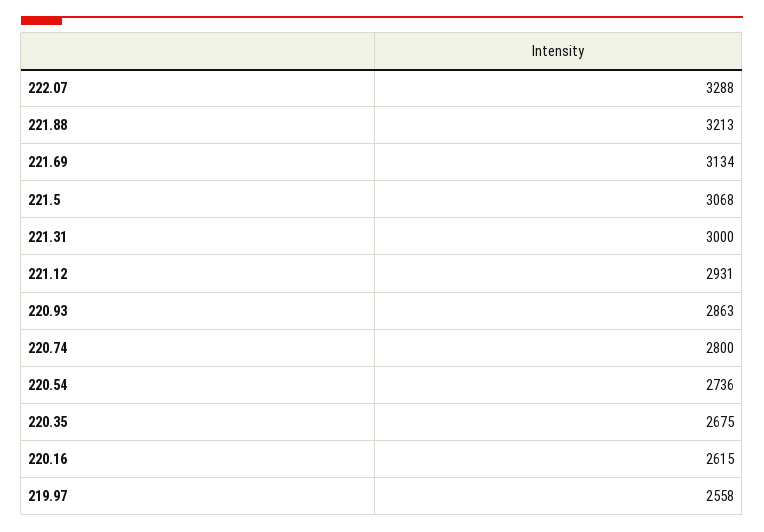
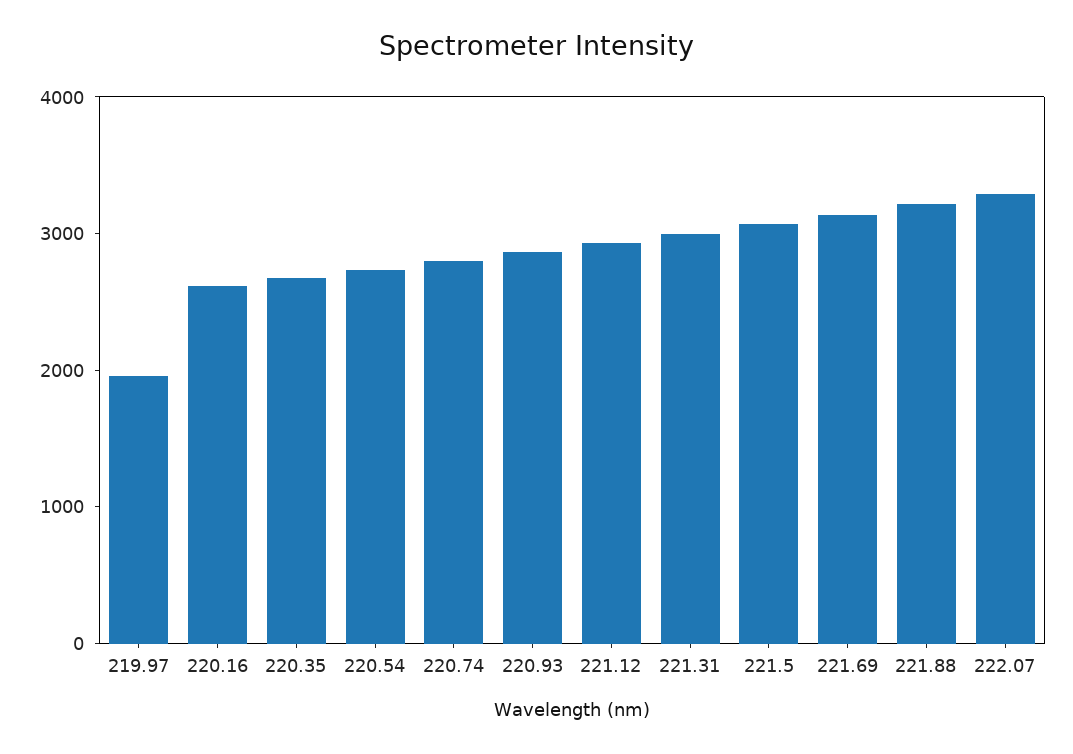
219.97: 2558 -> 2000

